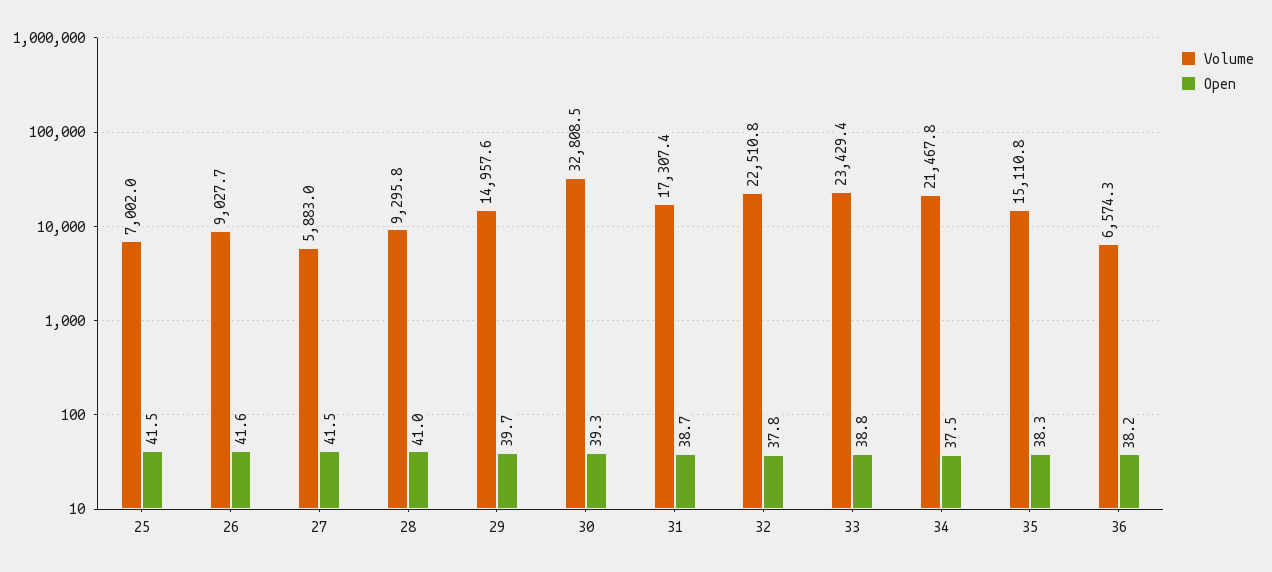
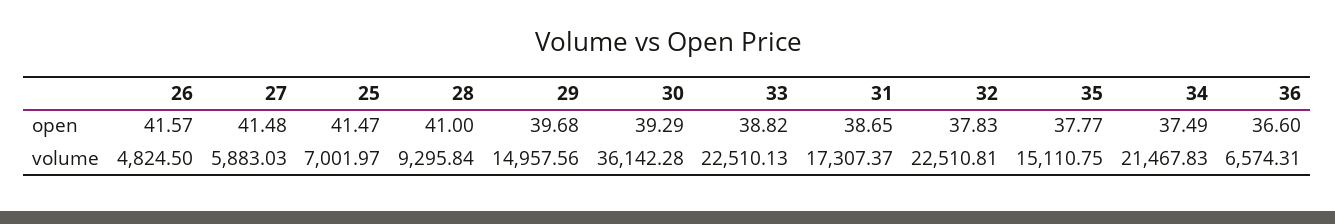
Volume, 26: 9027.7 -> 4824.5
Volume, 30: 32808.5 -> 36142.28
Volume, 33: 23429.4 -> 22510.13
Open, 35: 38.3 -> 37.77
Open, 36: 38.2 -> 36.6

